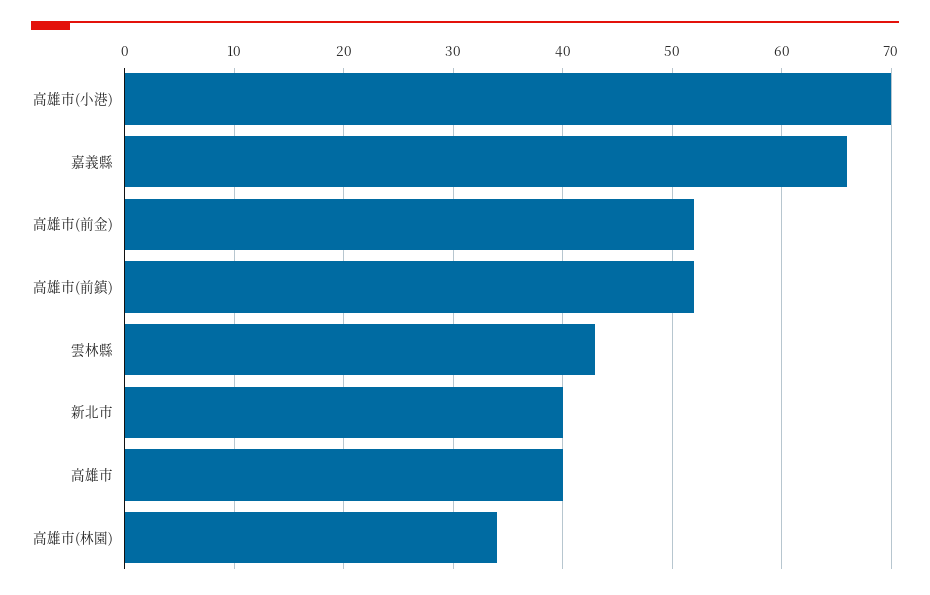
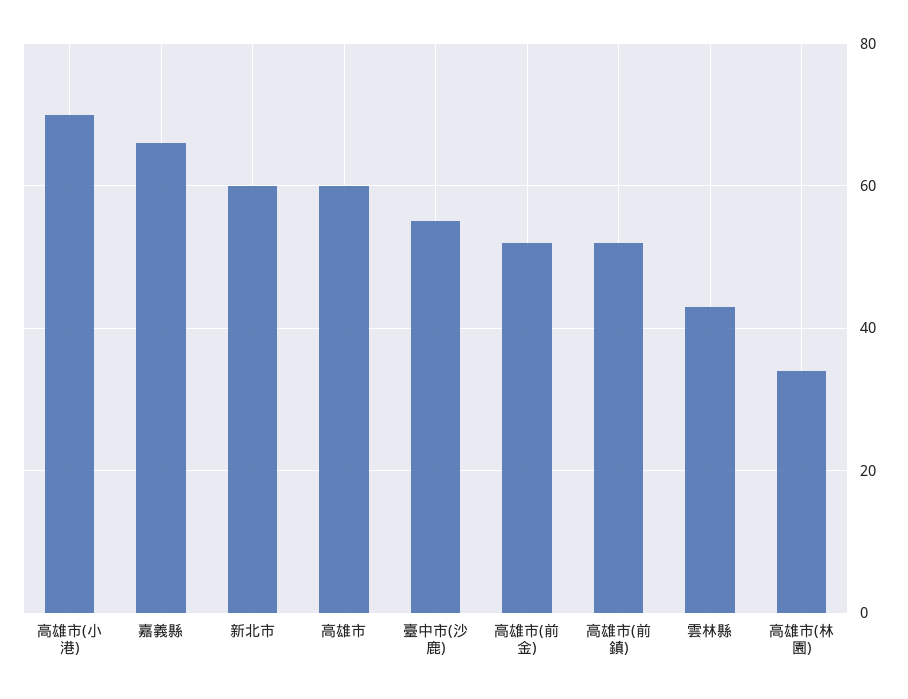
新北市: 40 -> 60
高雄市: 40 -> 60
臺中市(沙鹿): none -> 55

